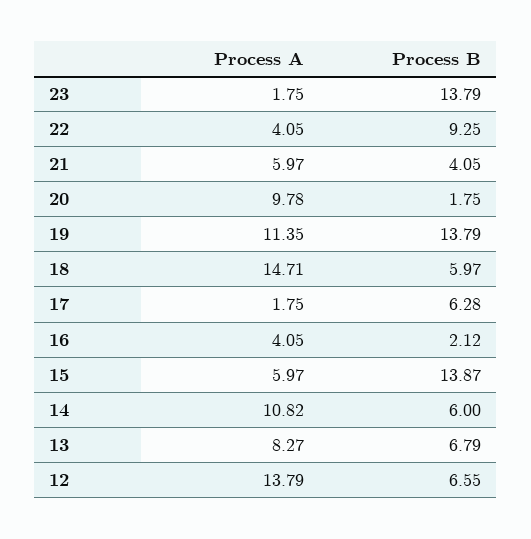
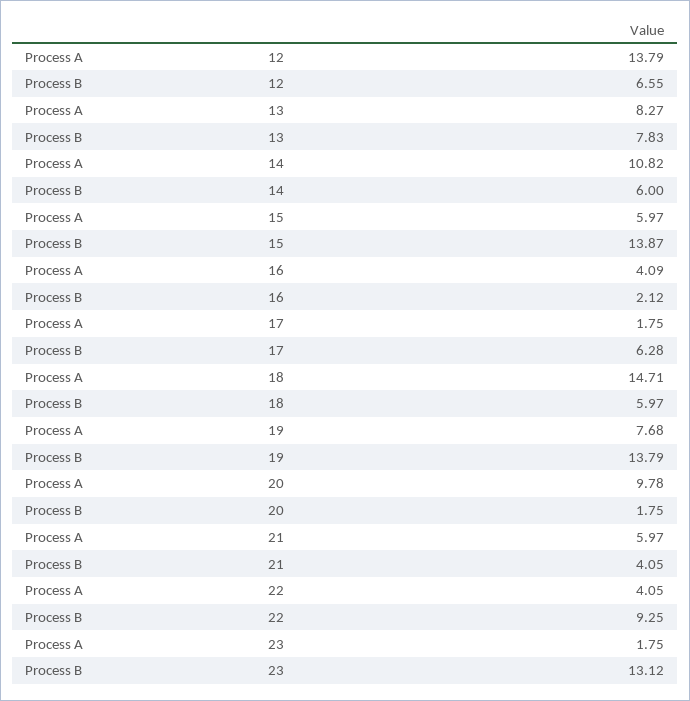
Process B, 23: 13.79 -> 13.12
Process A, 19: 11.35 -> 7.68
Process A, 16: 4.05 -> 4.09
Process B, 13: 6.79 -> 7.83

